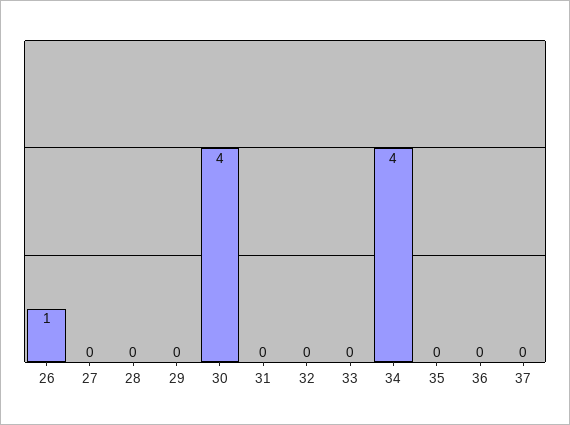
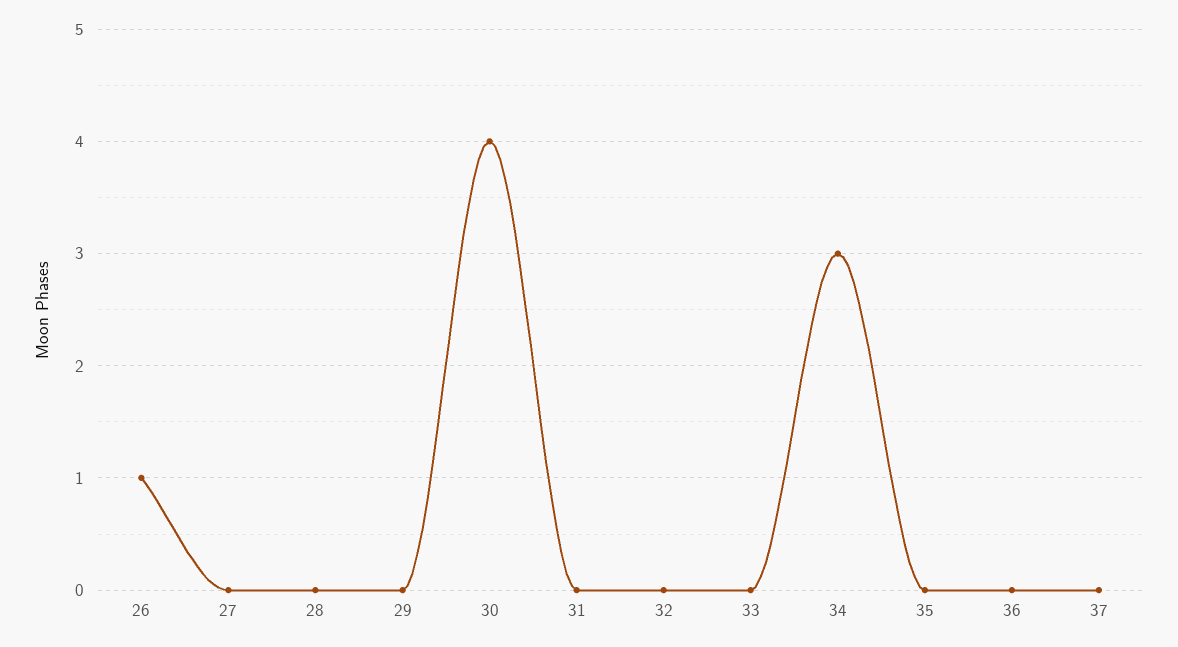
34: 4 -> 3

